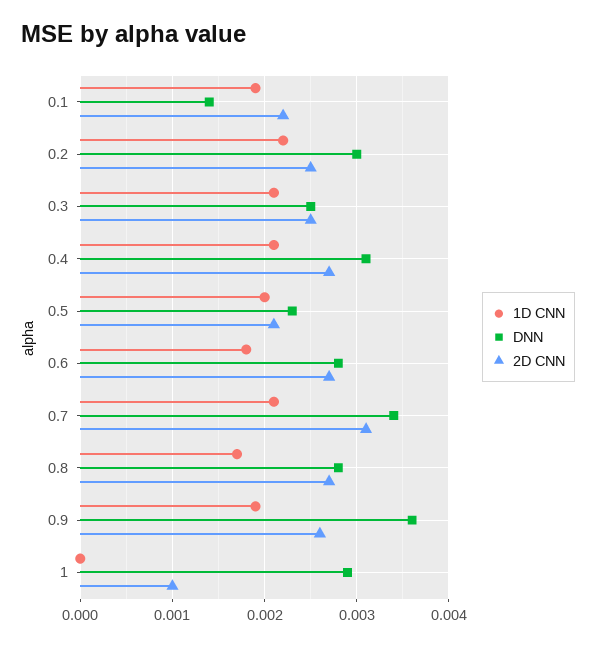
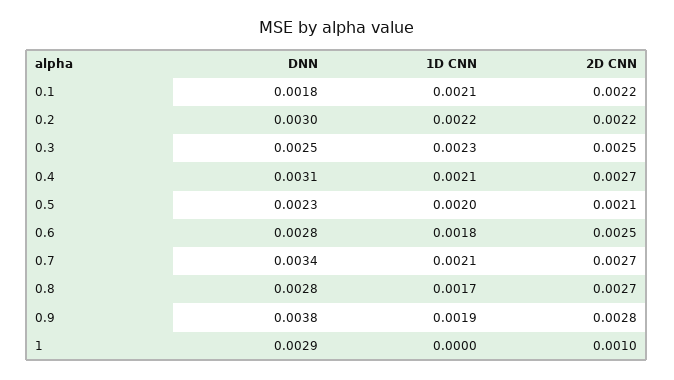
1D CNN, 0.1: 0.0019 -> 0.0021
DNN, 0.1: 0.0014 -> 0.0018
2D CNN, 0.2: 0.0025 -> 0.0022
1D CNN, 0.3: 0.0021 -> 0.0023
2D CNN, 0.6: 0.0027 -> 0.0025
2D CNN, 0.7: 0.0031 -> 0.0027
DNN, 0.9: 0.0036 -> 0.0038
2D CNN, 0.9: 0.0026 -> 0.0028

